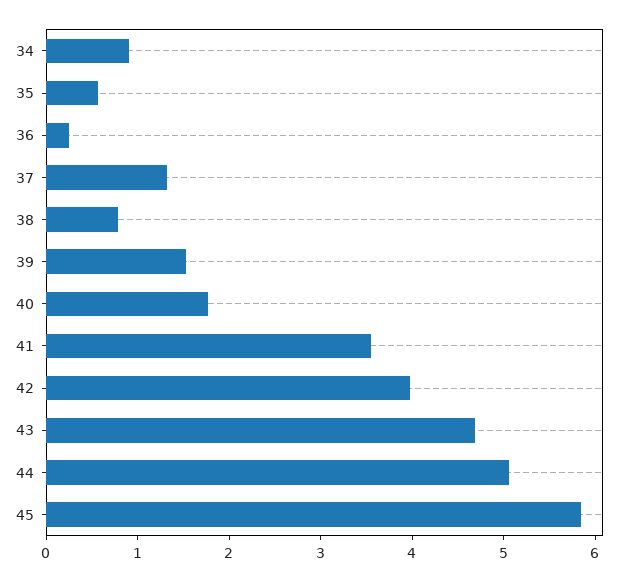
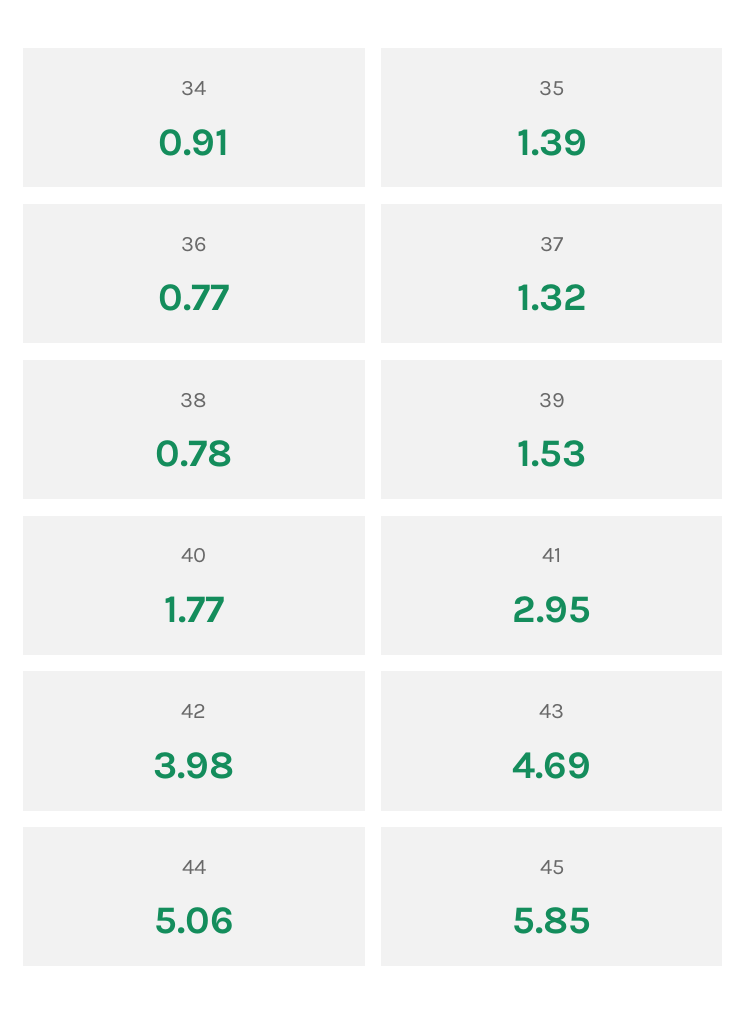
35: 0.6 -> 1.39
36: 0.2 -> 0.77
41: 3.6 -> 2.95

